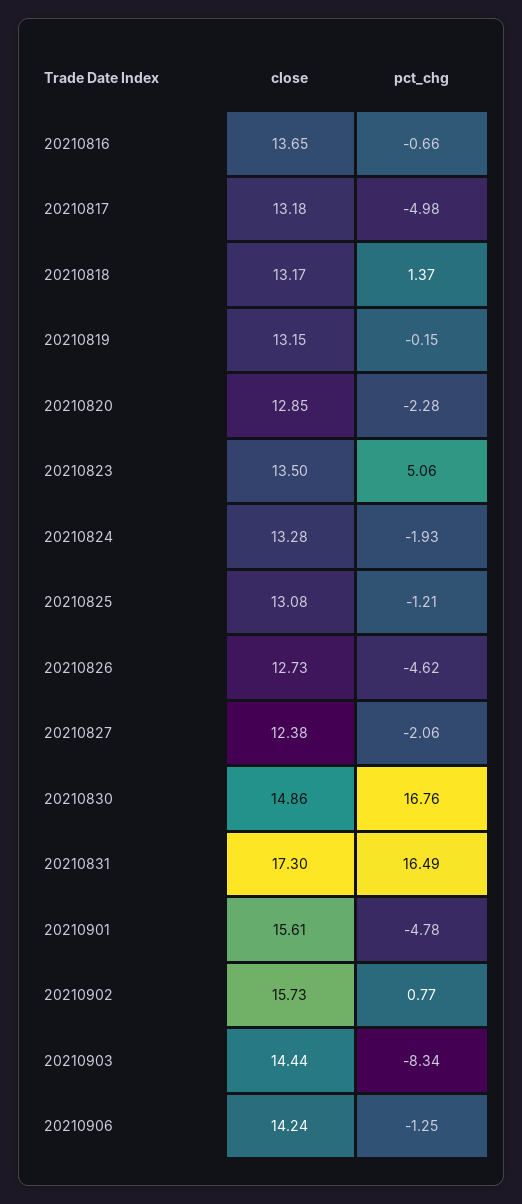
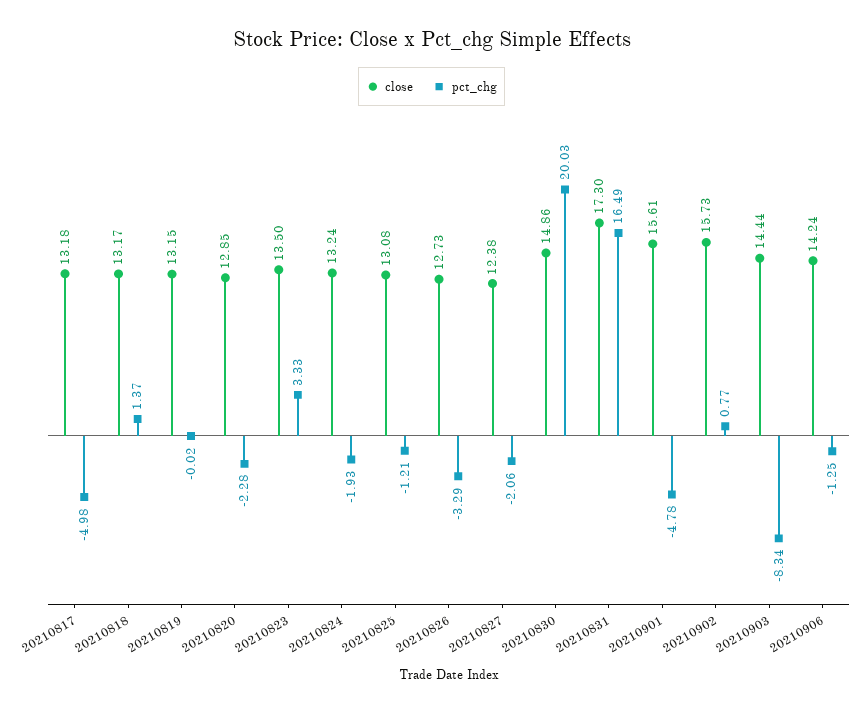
close, 20210816: 13.65 -> none
pct_chg, 20210816: -0.66 -> none
pct_chg, 20210819: -0.15 -> -0.02
pct_chg, 20210823: 5.06 -> 3.33
close, 20210824: 13.28 -> 13.24
pct_chg, 20210826: -4.62 -> -3.29
pct_chg, 20210830: 16.76 -> 20.03

